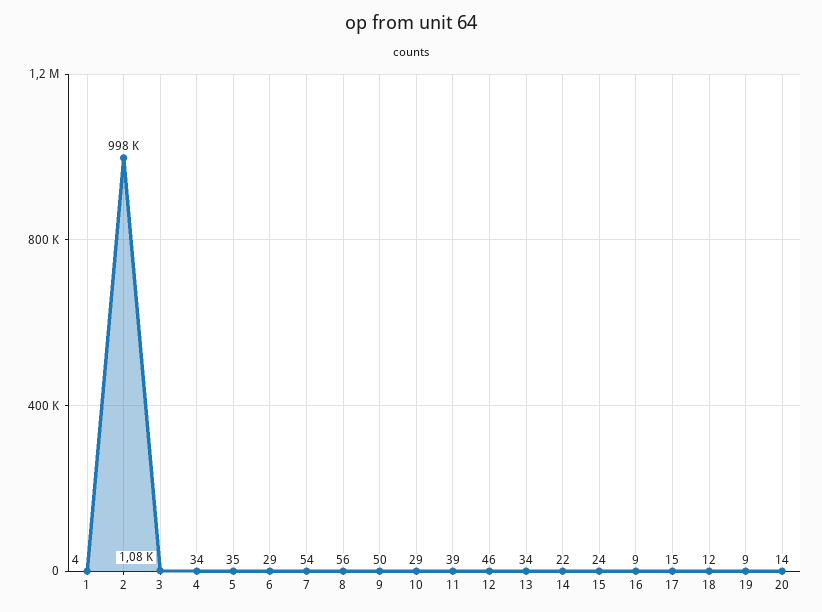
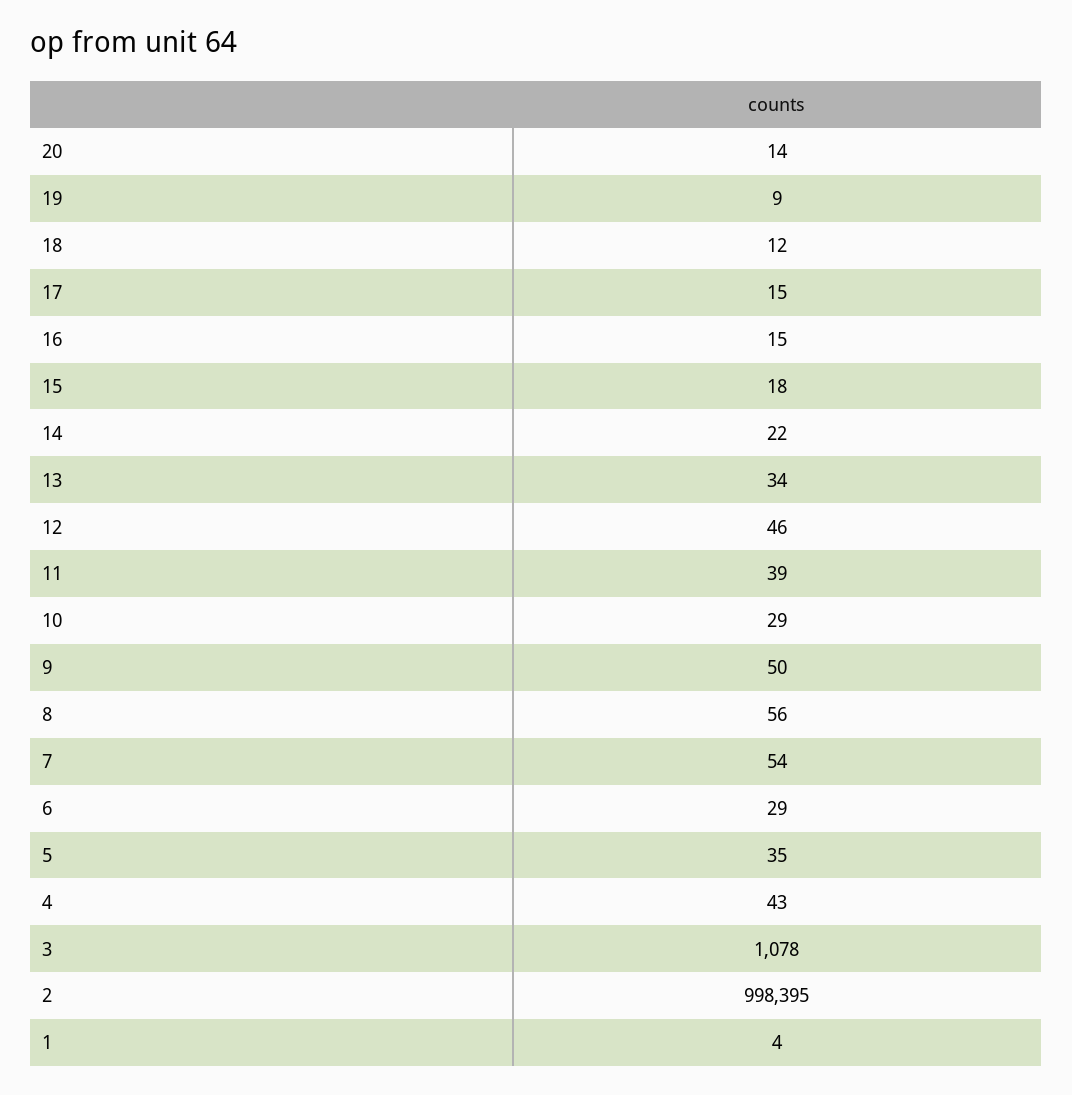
4: 34 -> 43
15: 24 -> 18
16: 9 -> 15

